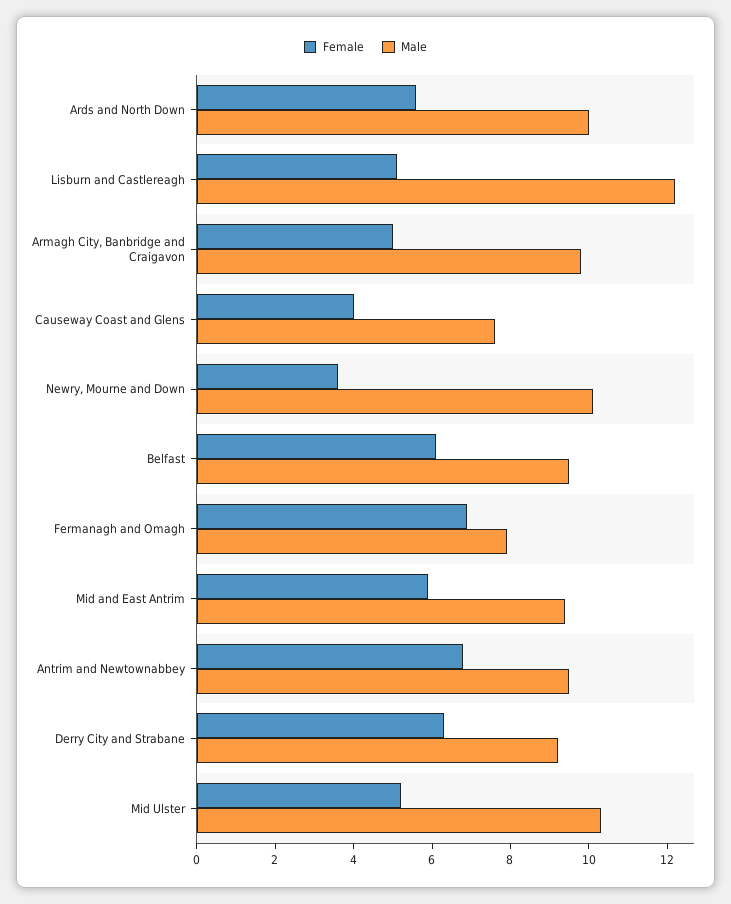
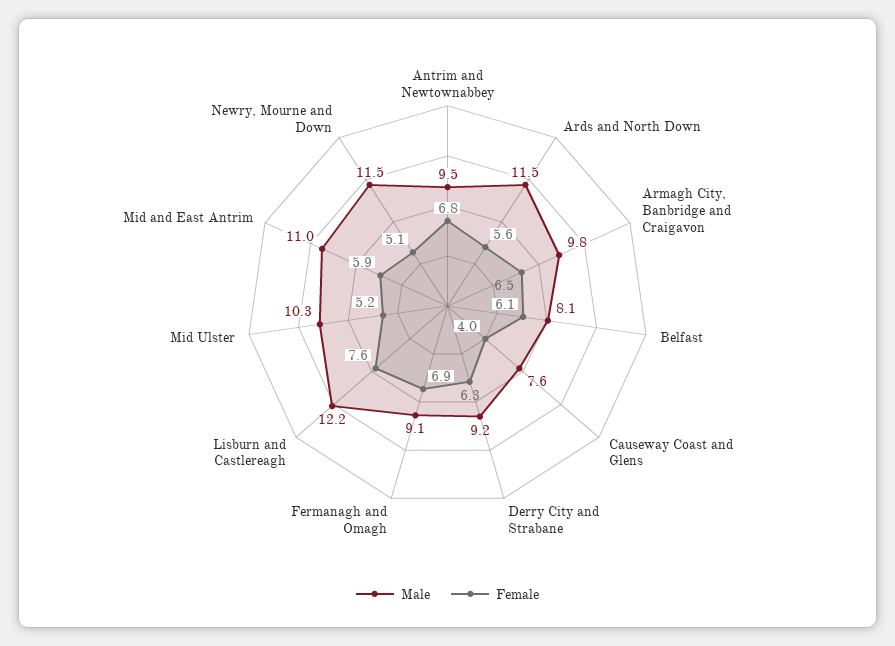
Male, Ards and North Down: 10 -> 11.5
Female, Lisburn and Castlereagh: 5 -> 7.6
Female, Armagh City, Banbridge and Craigavon: 5 -> 6.5
Female, Newry, Mourne and Down: 3.5 -> 5.1
Male, Newry, Mourne and Down: 10 -> 11.5
Male, Belfast: 9.5 -> 8.1
Male, Fermanagh and Omagh: 8 -> 9.1
Male, Mid and East Antrim: 9.5 -> 11

